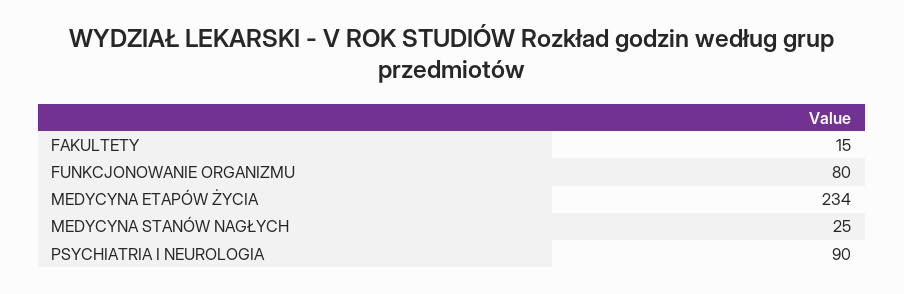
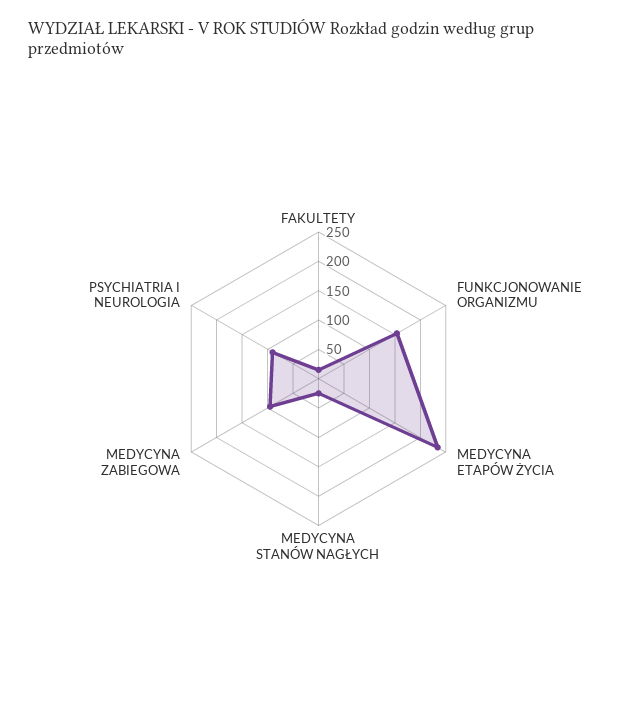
FUNKCJONOWANIE ORGANIZMU: 80 -> 150
MEDYCYNA ZABIEGOWA: none -> 100

